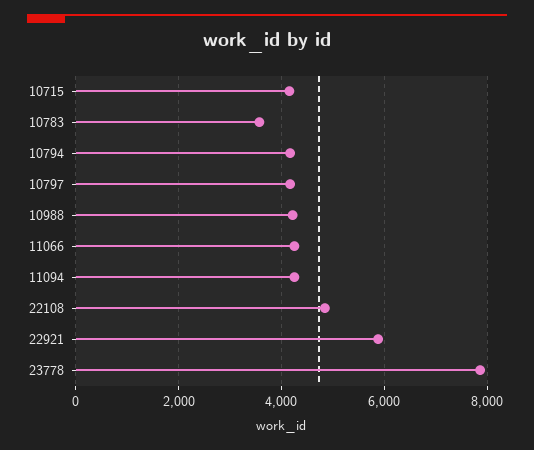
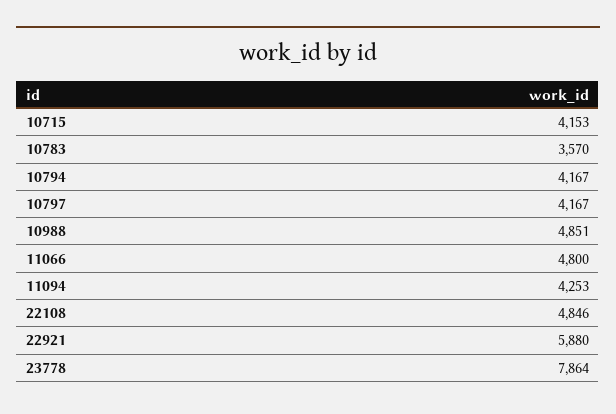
10988: 4200 -> 4851
11066: 4200 -> 4800

